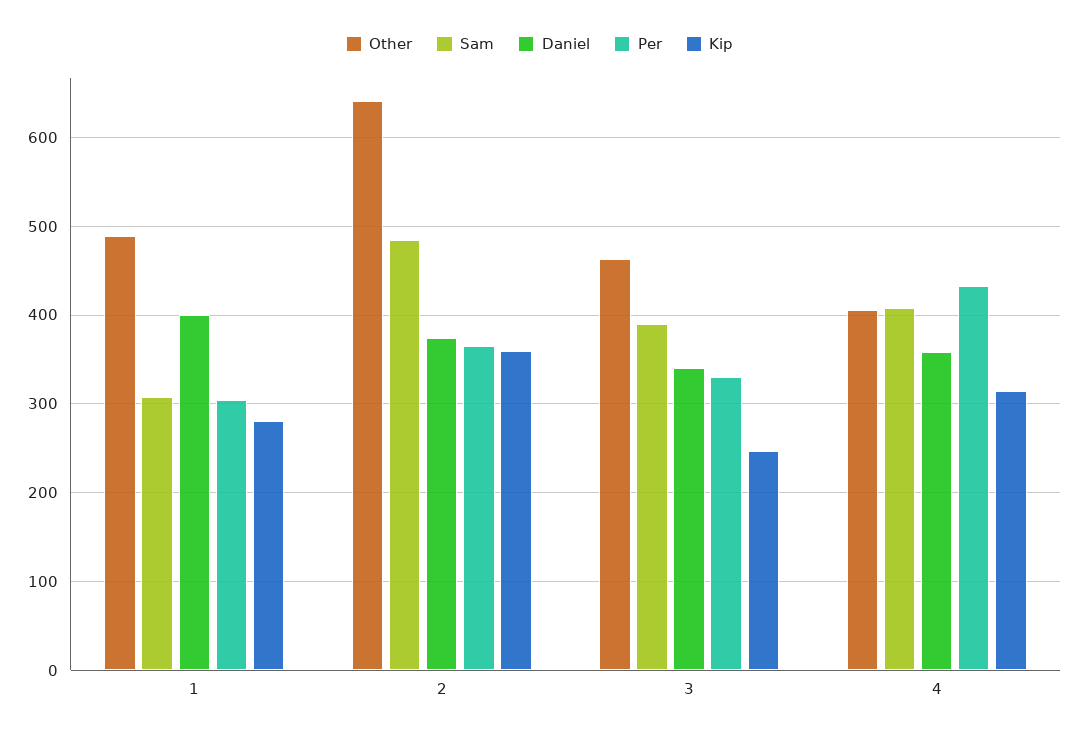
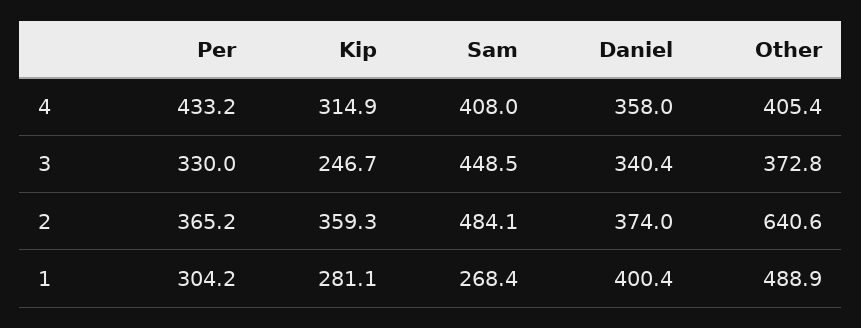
Sam, 1: 310 -> 268.4
Other, 3: 460 -> 372.8
Sam, 3: 390 -> 448.5

